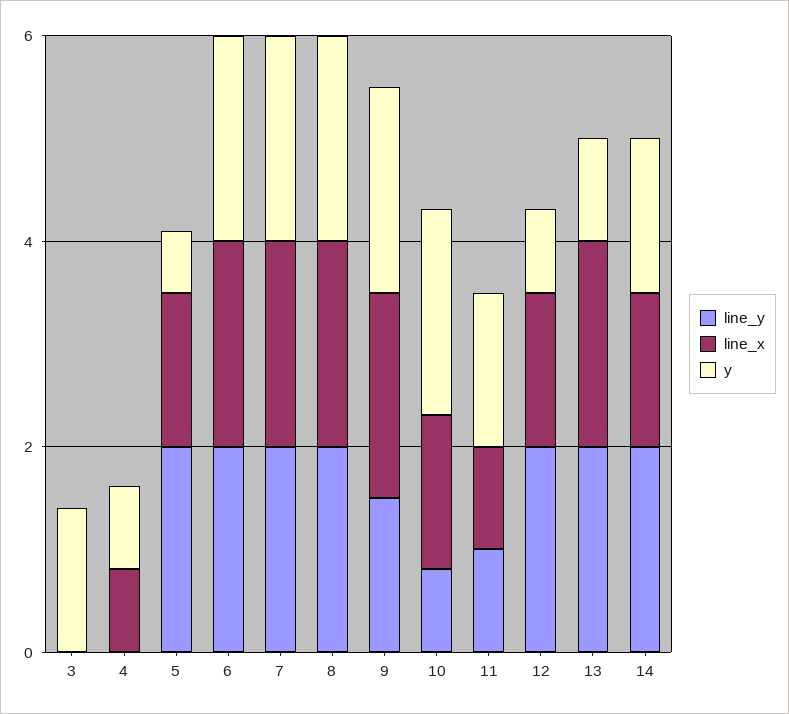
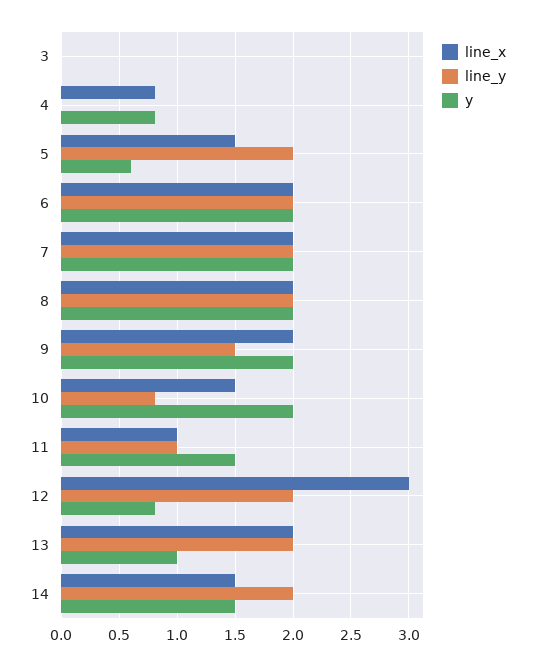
y, 3: 1.5 -> 0
line_x, 12: 1.5 -> 3

